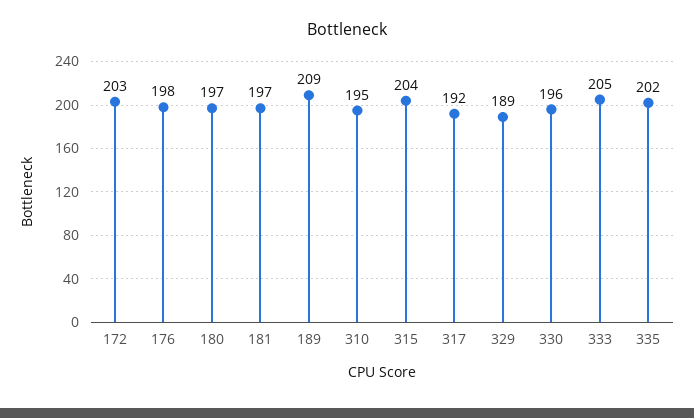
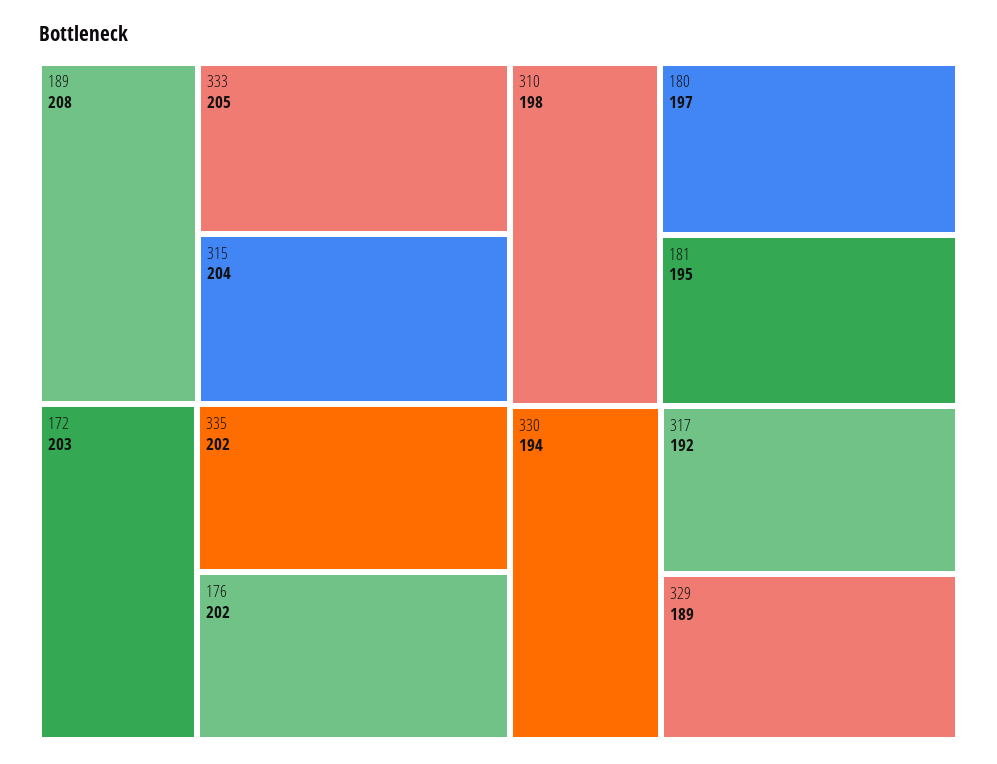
176: 198 -> 202
181: 197 -> 195
189: 209 -> 208
310: 195 -> 198
330: 196 -> 194

